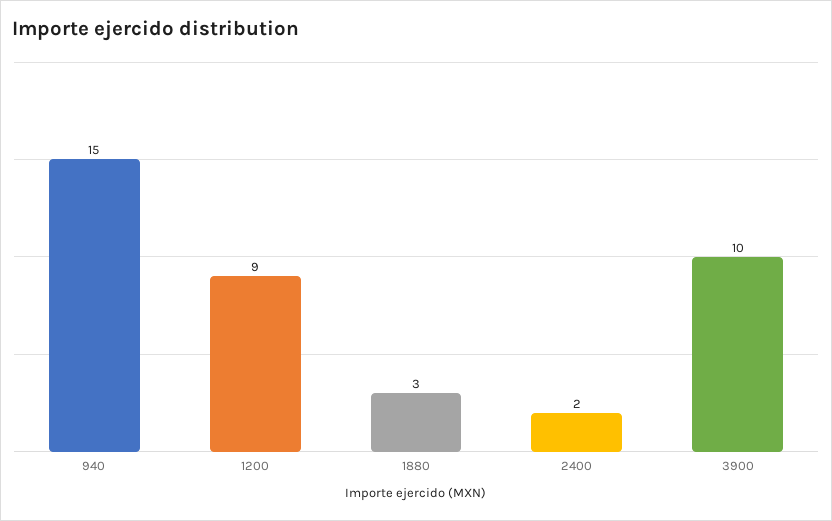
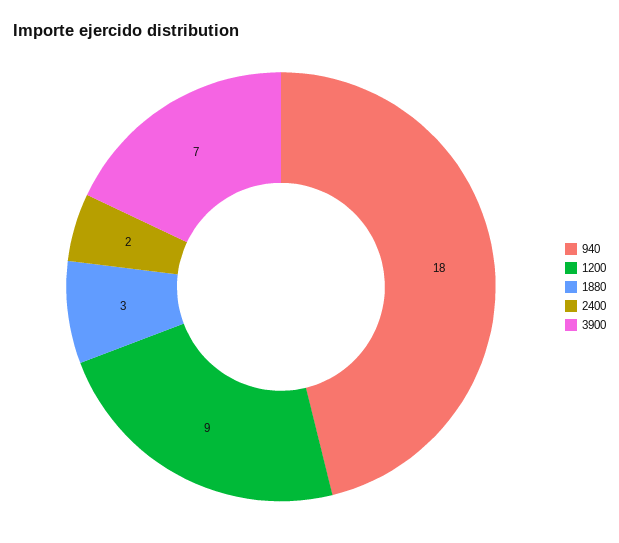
940: 15 -> 18
3900: 10 -> 7

